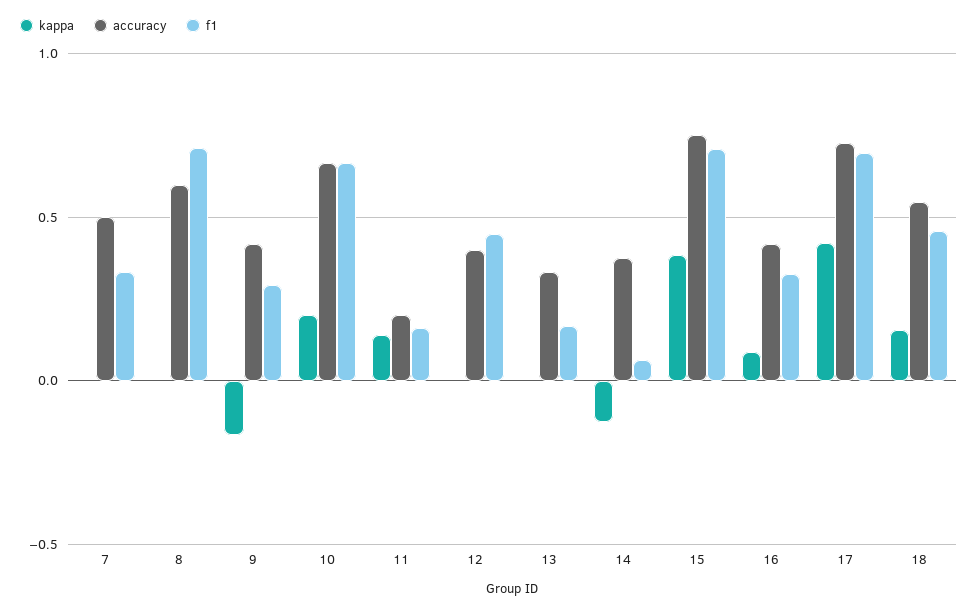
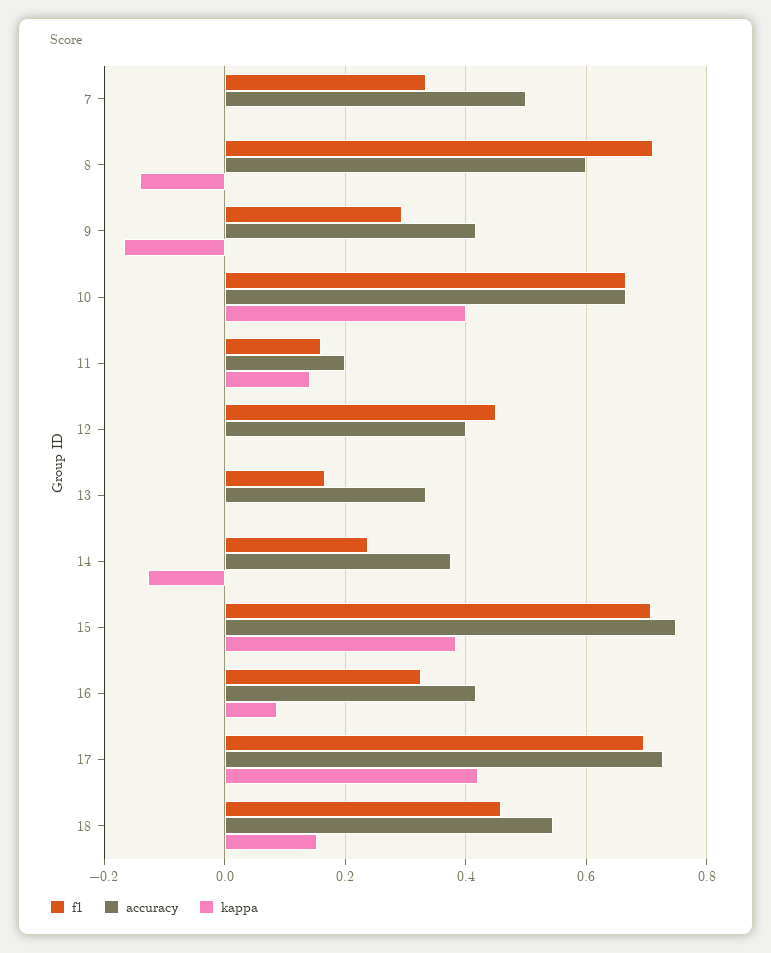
kappa, 8: 0 -> -0.14
kappa, 10: 0.2 -> 0.4
f1, 14: 0.05 -> 0.24

